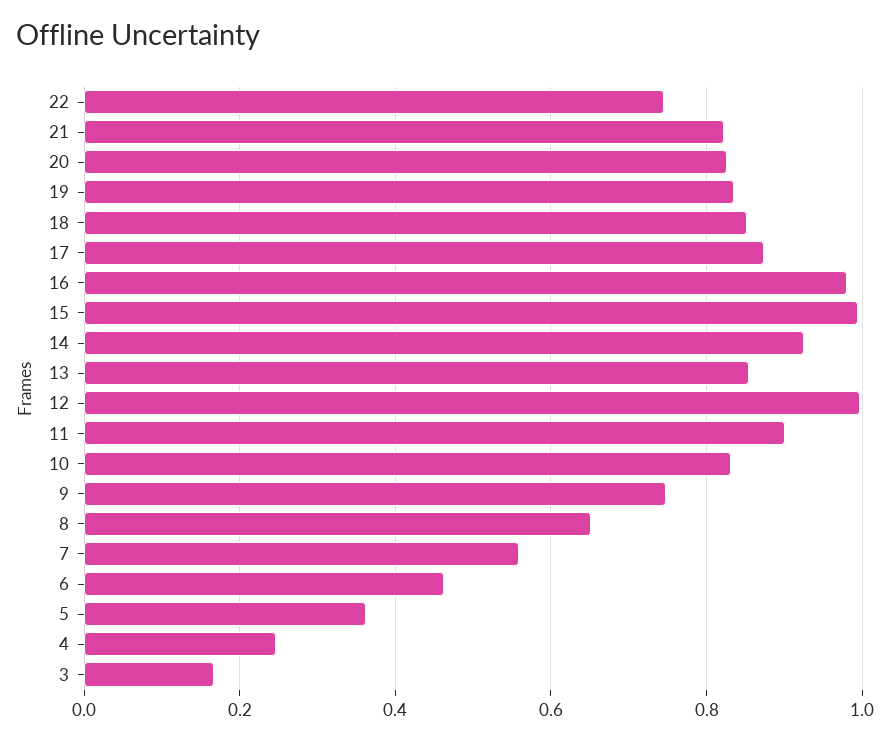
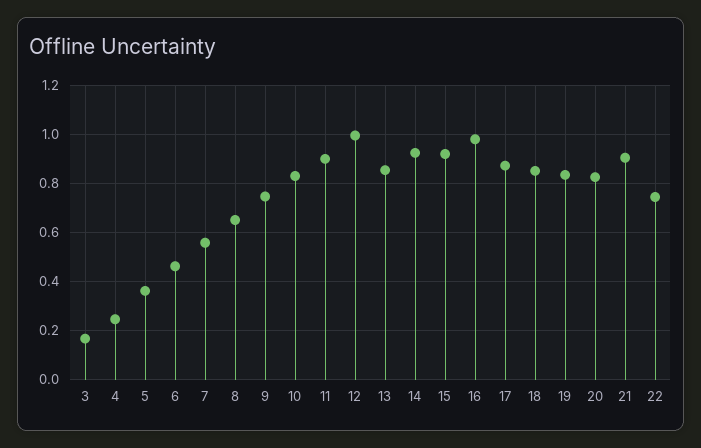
21: 0.82 -> 0.9
15: 1 -> 0.925

